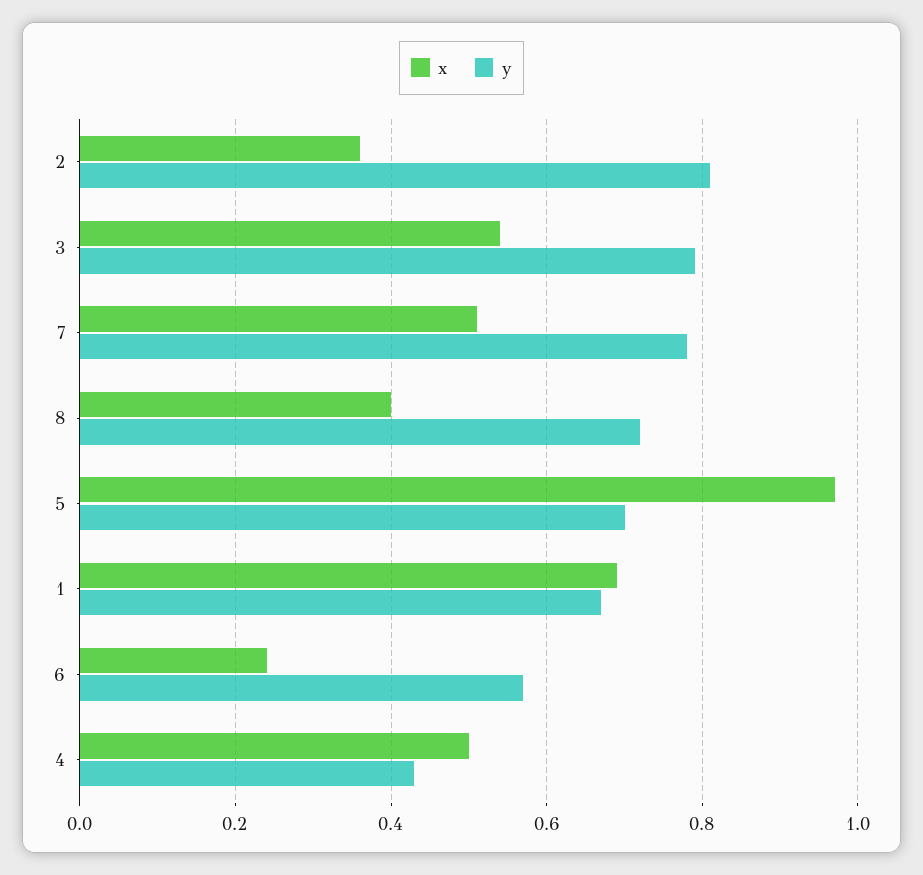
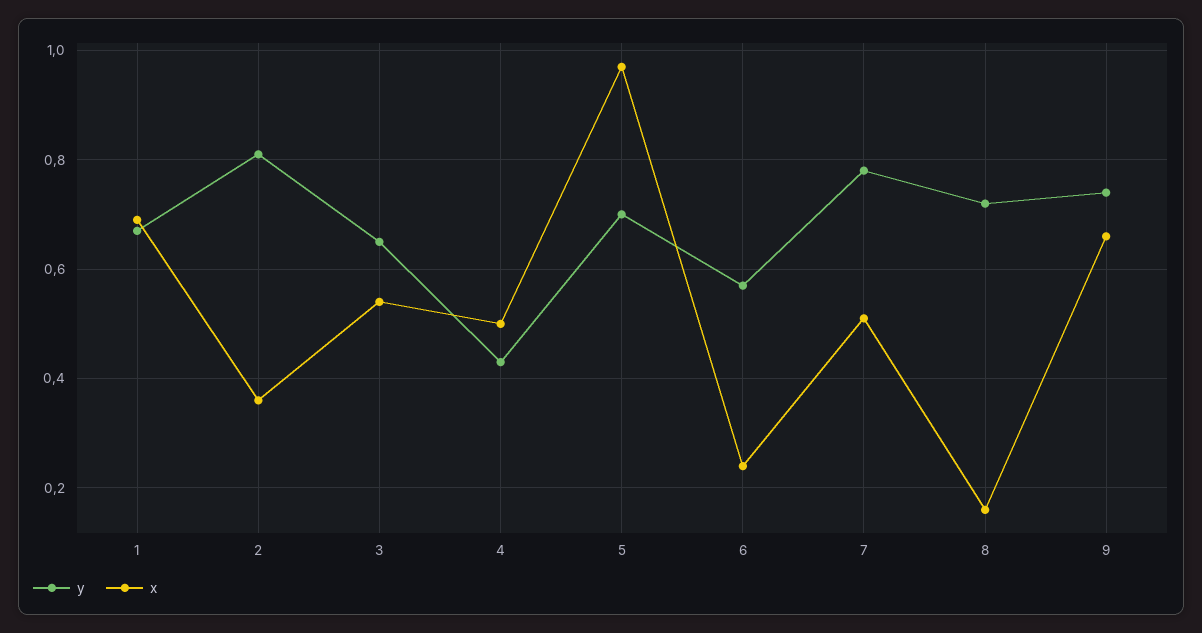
y, 3: 0.8 -> 0.65
x, 8: 0.4 -> 0.15
y, 9: none -> 0.75
x, 9: none -> 0.65

